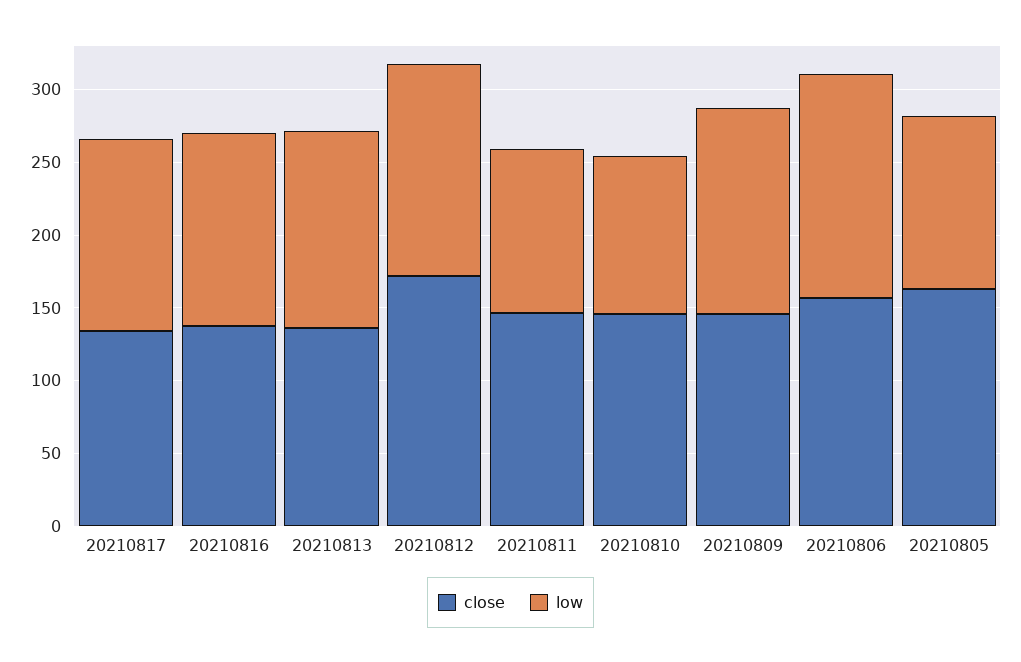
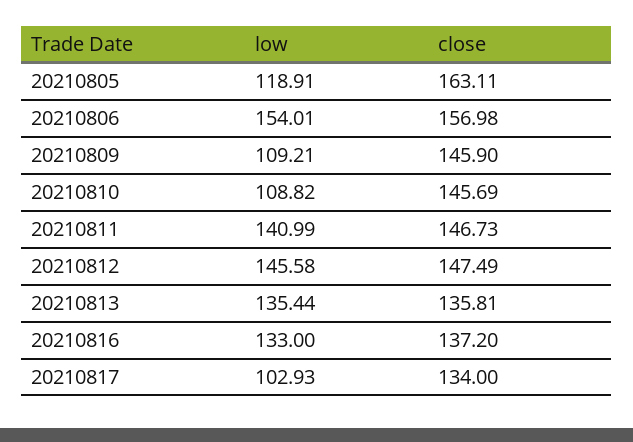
low, 20210817: 130 -> 102.93
close, 20210812: 170 -> 147.49
low, 20210811: 110 -> 140.99
low, 20210809: 140 -> 109.21

